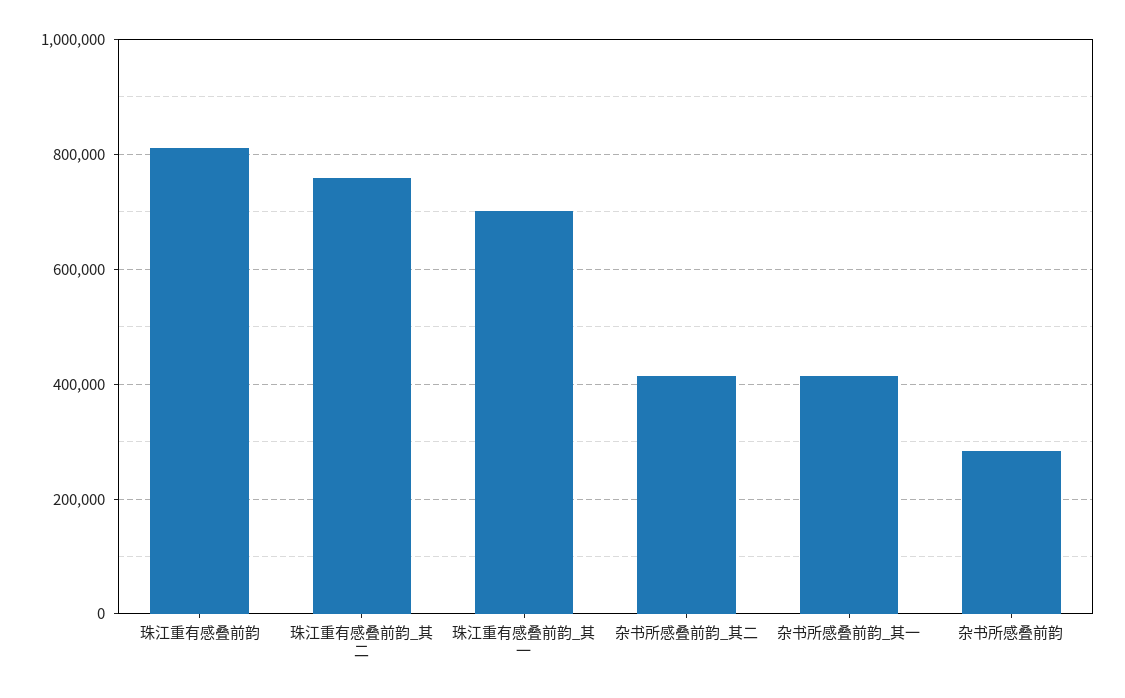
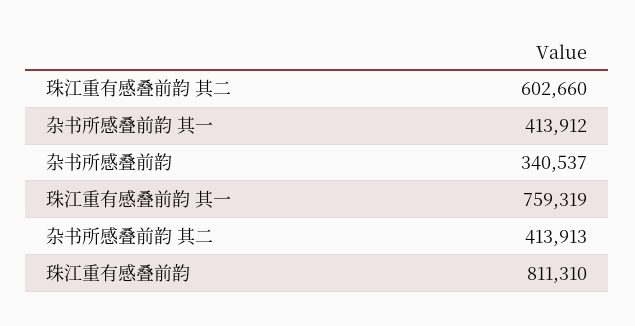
珠江重有感叠前韵_其二: 760000 -> 602660
珠江重有感叠前韵_其一: 700000 -> 759319
杂书所感叠前韵: 280000 -> 340537

